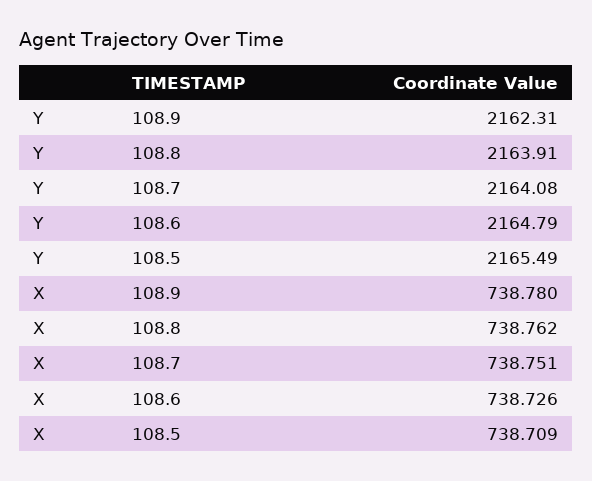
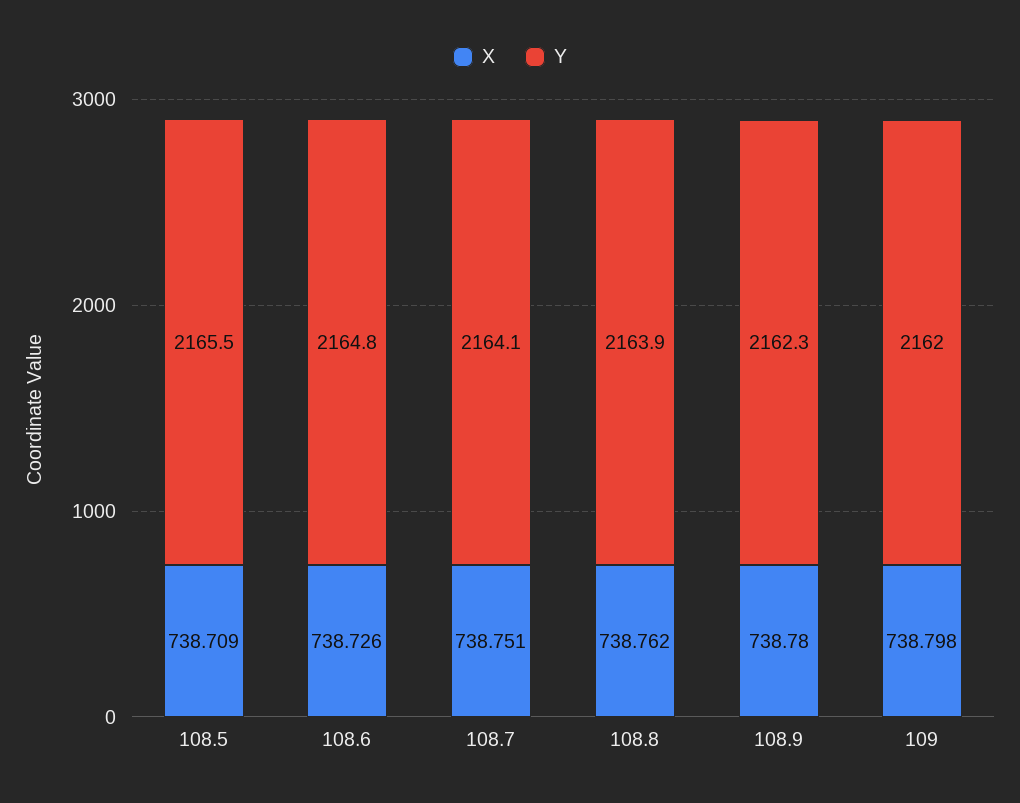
X, 109: none -> 738.798
Y, 109: none -> 2162

